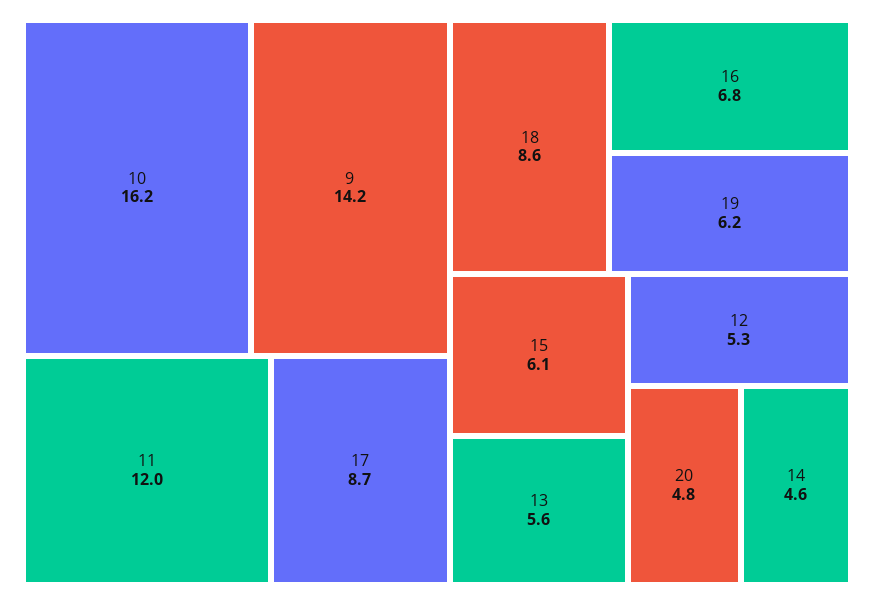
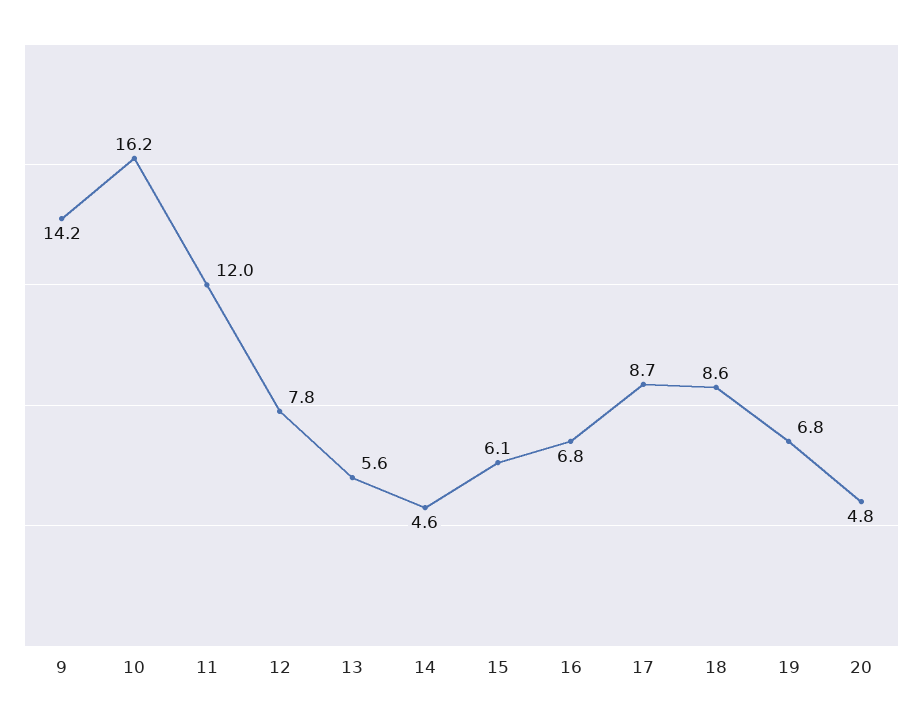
19: 6.2 -> 6.8
12: 5.3 -> 7.8

